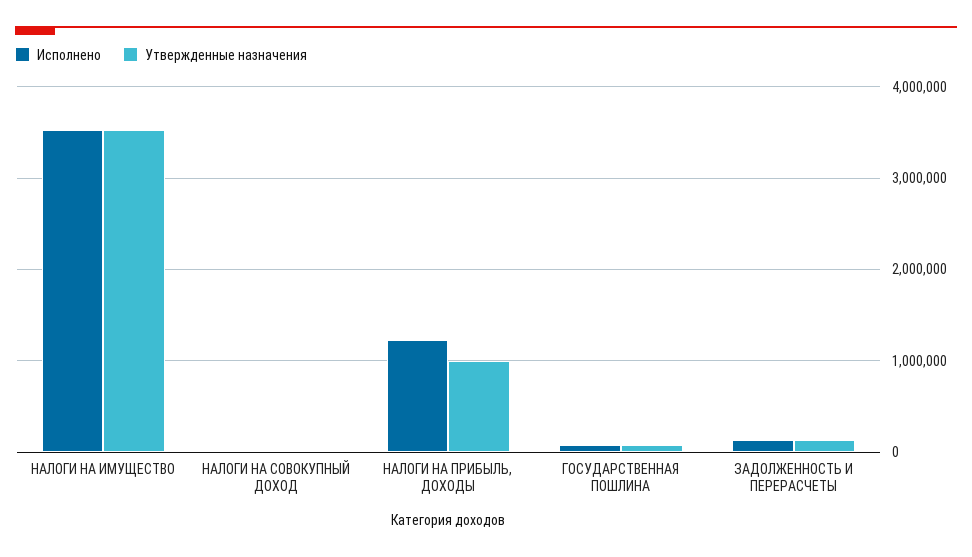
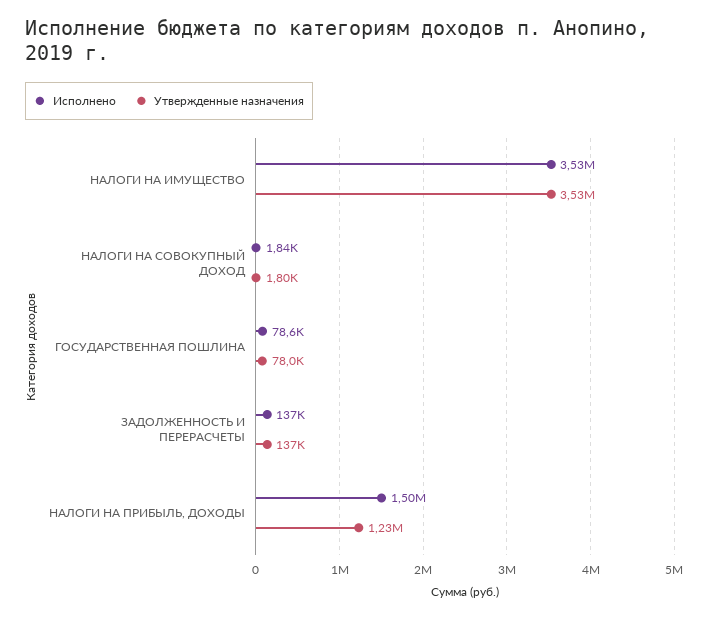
Исполнено, НАЛОГИ НА ПРИБЫЛЬ, ДОХОДЫ: 1200000 -> 1500000
Утвержденные назначения, НАЛОГИ НА ПРИБЫЛЬ, ДОХОДЫ: 1000000 -> 1230000

